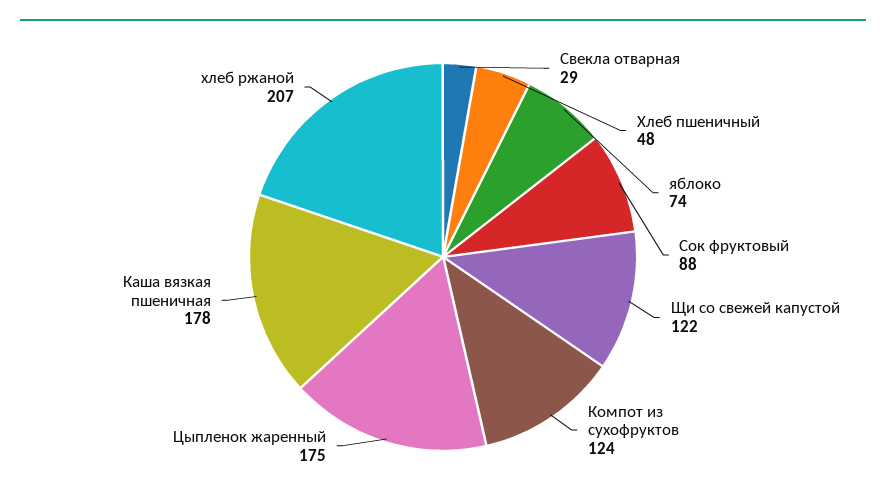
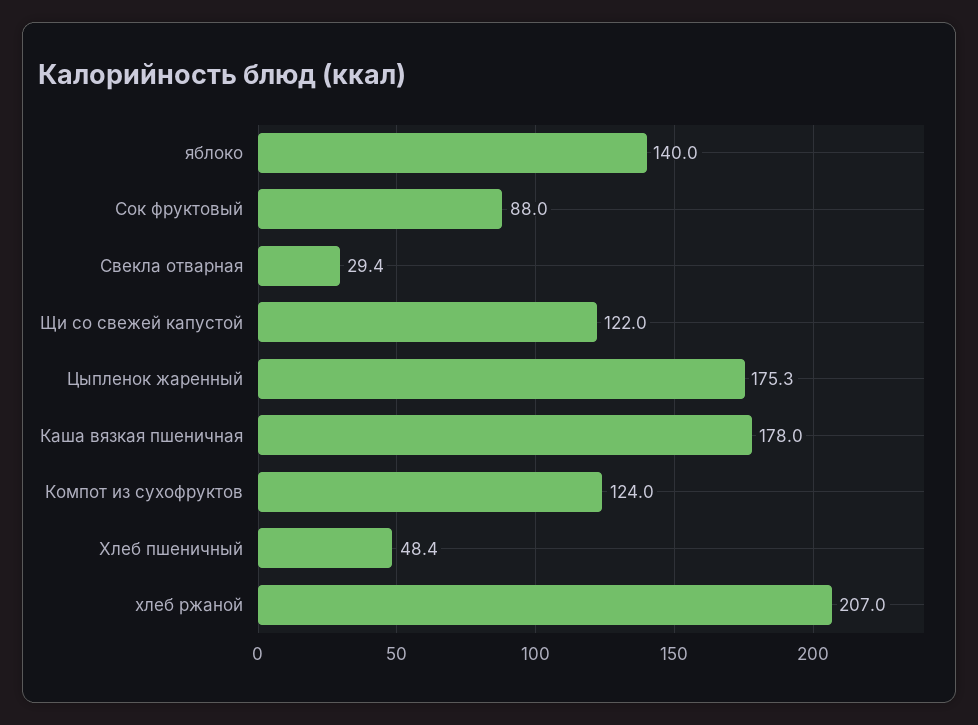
яблоко: 74 -> 140

